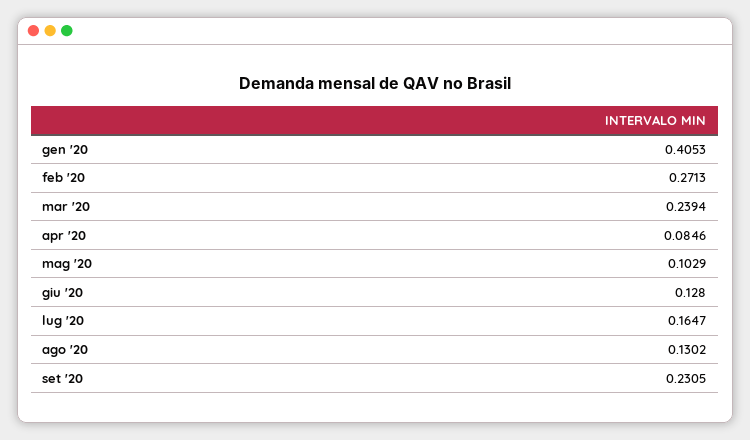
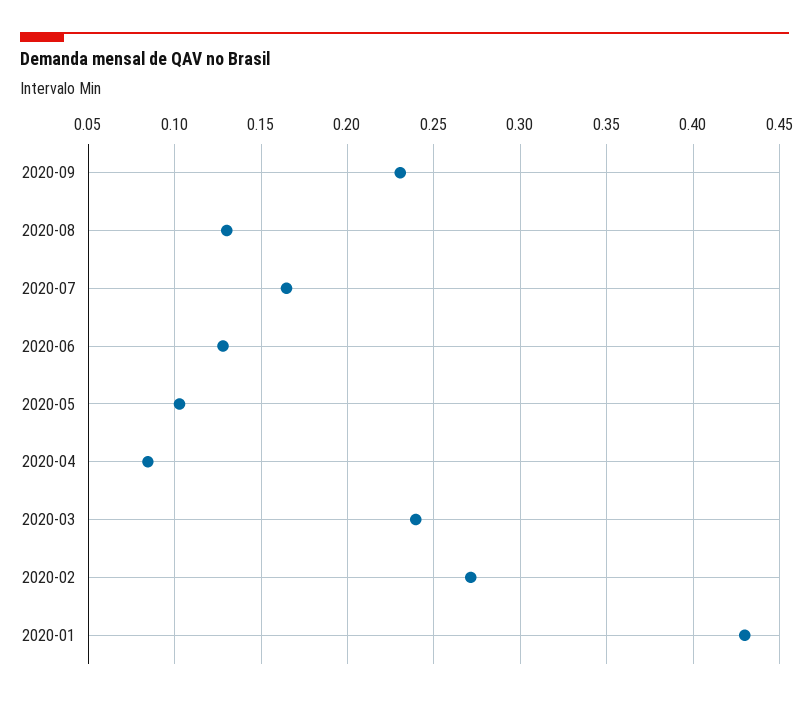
gen '20: 0.4053 -> 0.43

